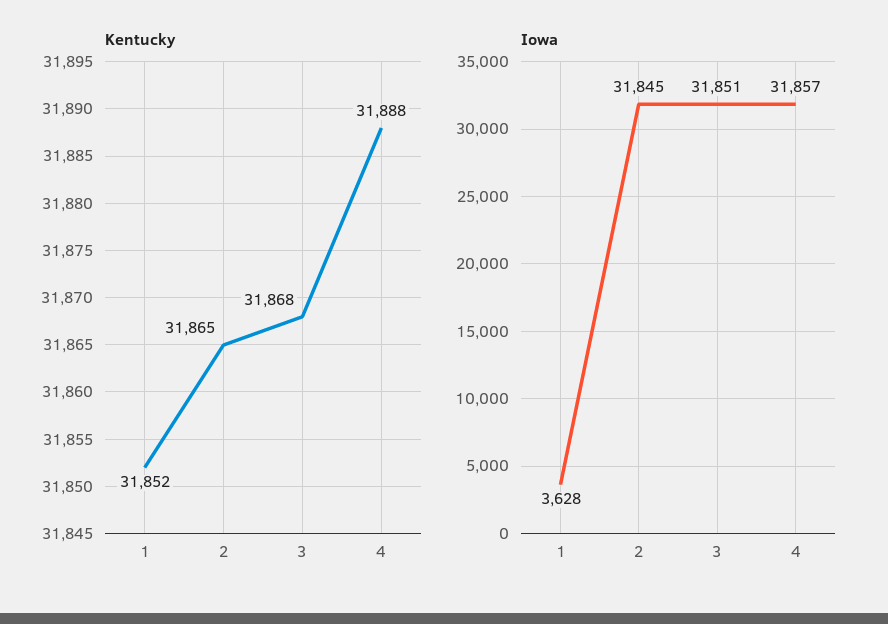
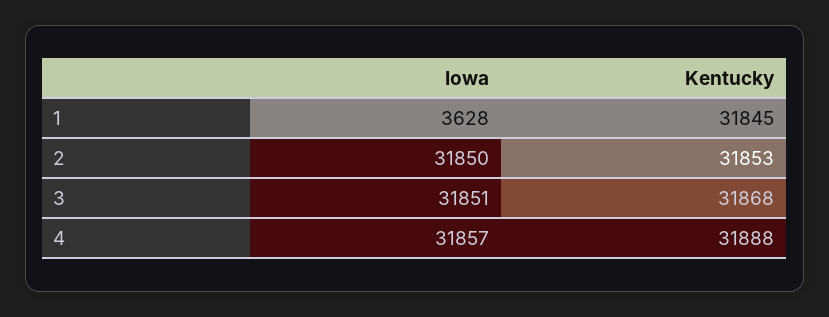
Kentucky, 1: 31852 -> 31845
Kentucky, 2: 31865 -> 31853
Iowa, 2: 31845 -> 31850

